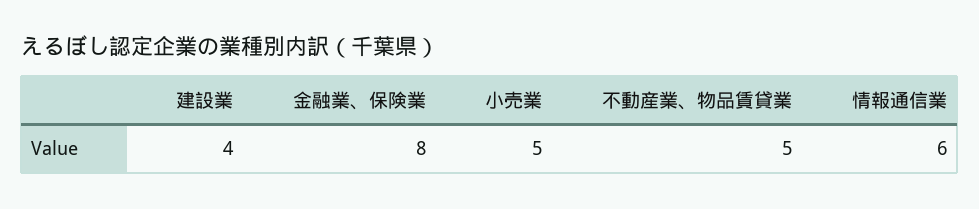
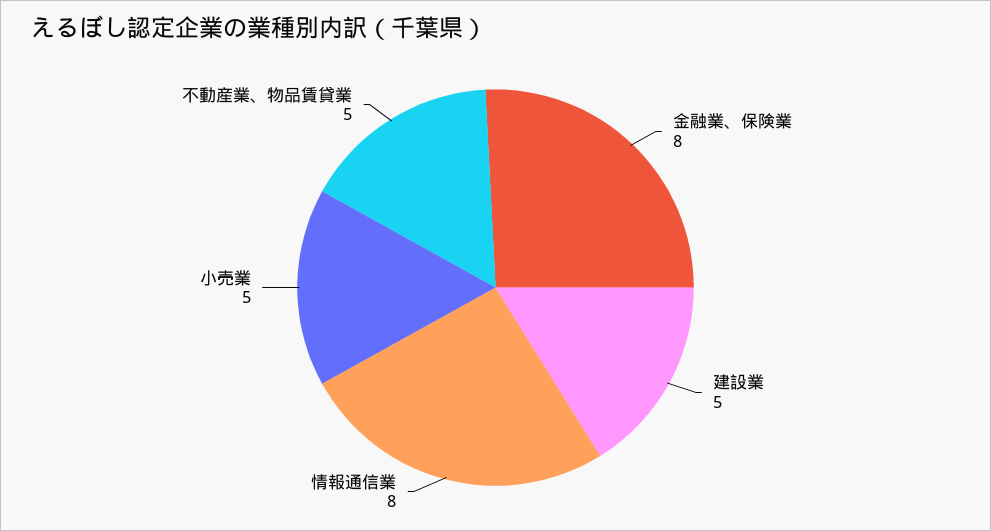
建設業: 4 -> 5
情報通信業: 6 -> 8

